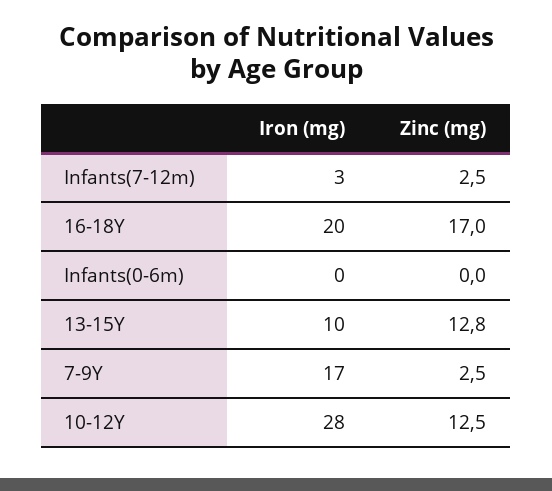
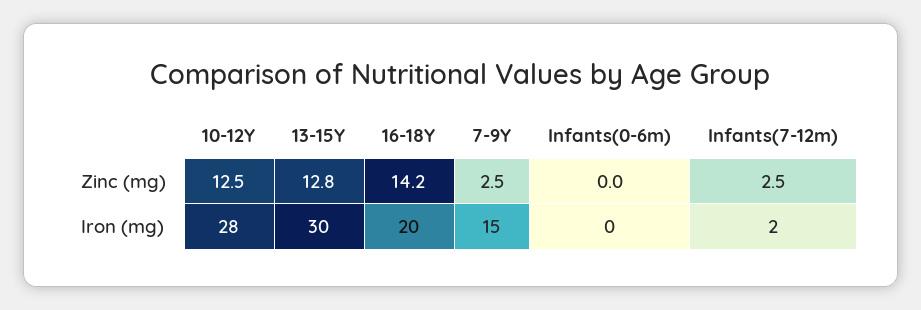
Iron (mg), Infants(7-12m): 3 -> 2
Zinc (mg), 16-18Y: 17 -> 14.2
Iron (mg), 13-15Y: 10 -> 30
Iron (mg), 7-9Y: 17 -> 15

